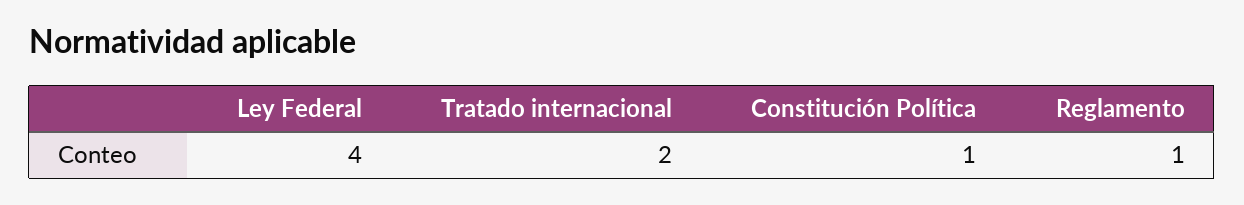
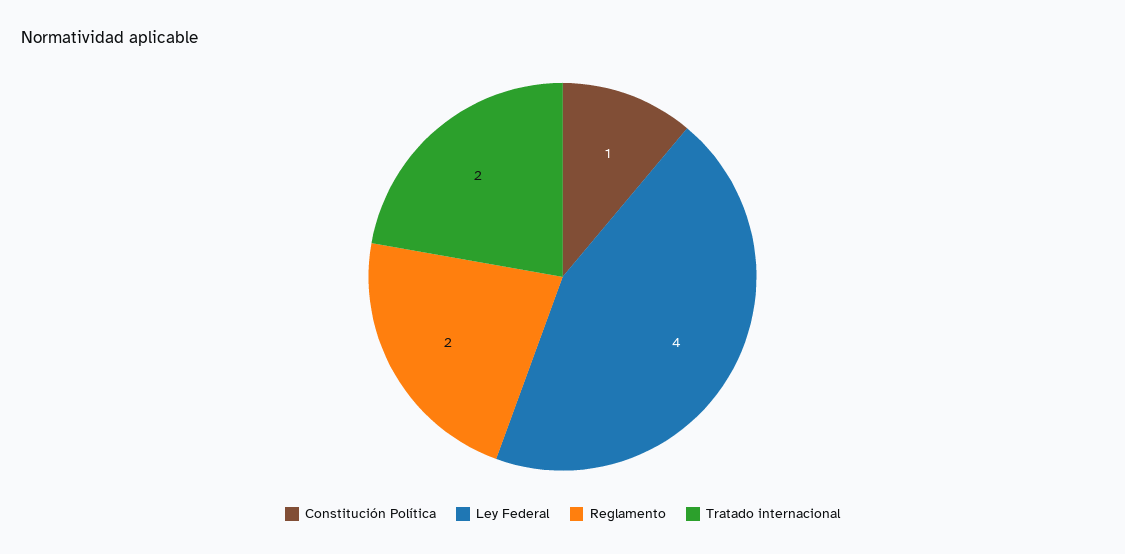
Reglamento: 1 -> 2

